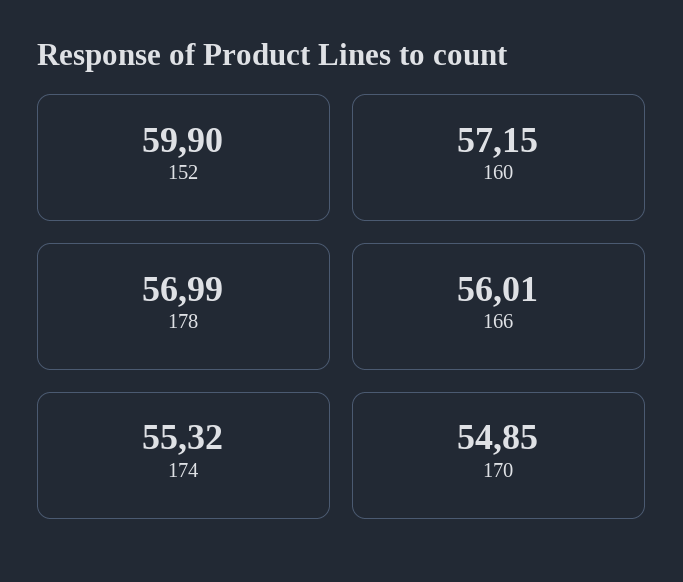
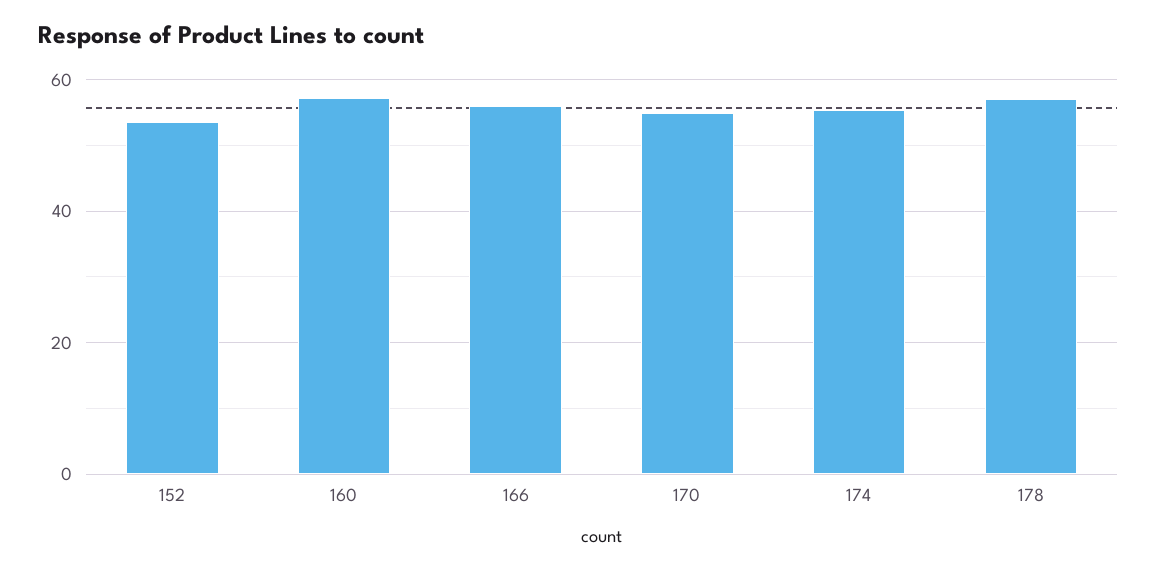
152: 59.9 -> 54

